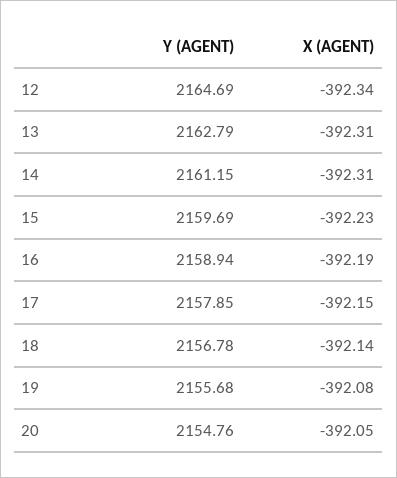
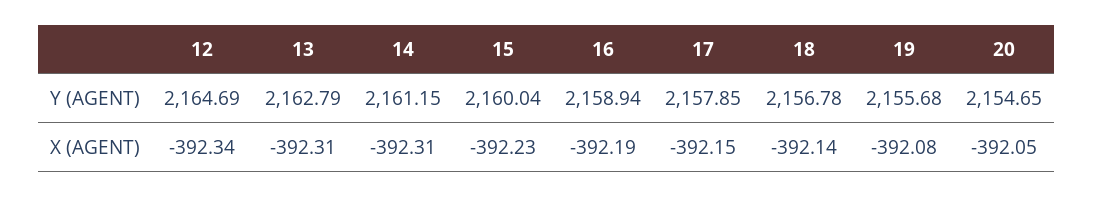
Y (AGENT), 15: 2159.69 -> 2160.04
Y (AGENT), 20: 2154.76 -> 2154.65

